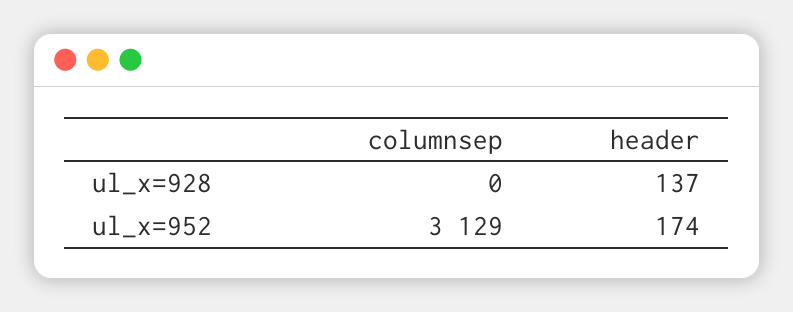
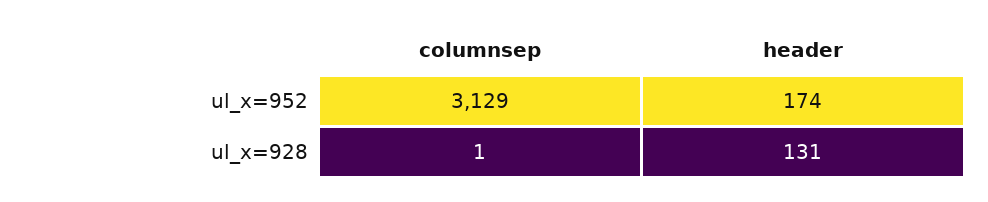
columnsep, ul_x=928: 0 -> 1
header, ul_x=928: 137 -> 131

